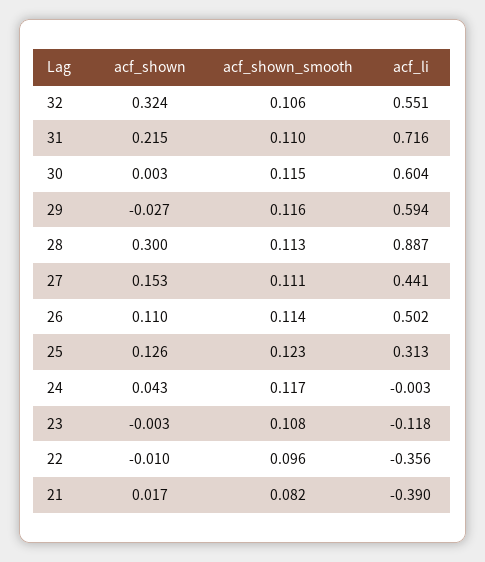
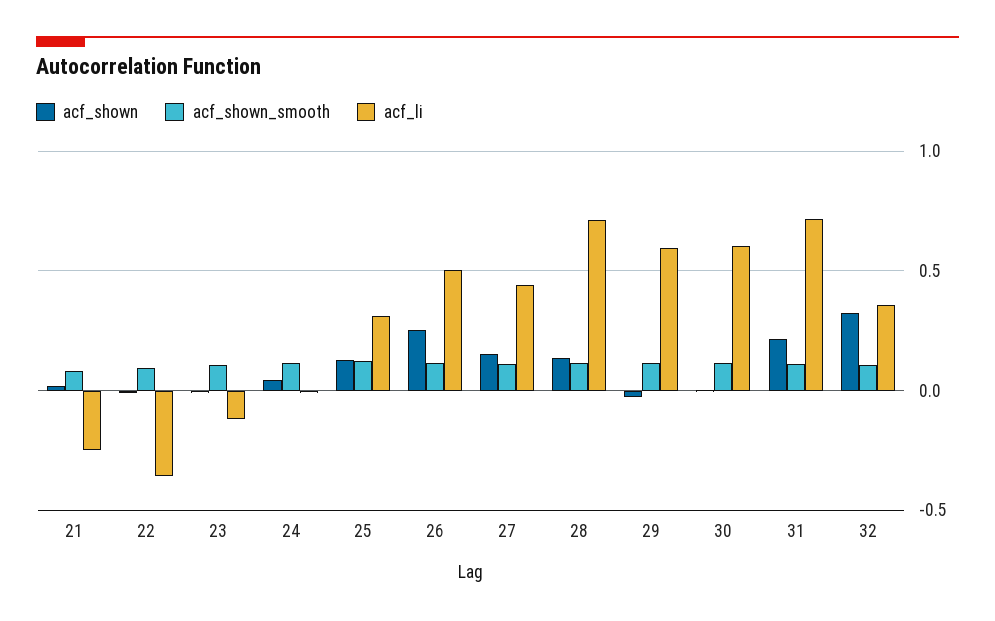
acf_li, 32: 0.551 -> 0.35
acf_shown, 28: 0.3 -> 0.15
acf_li, 28: 0.887 -> 0.7
acf_shown, 26: 0.11 -> 0.25
acf_li, 21: -0.39 -> -0.25

